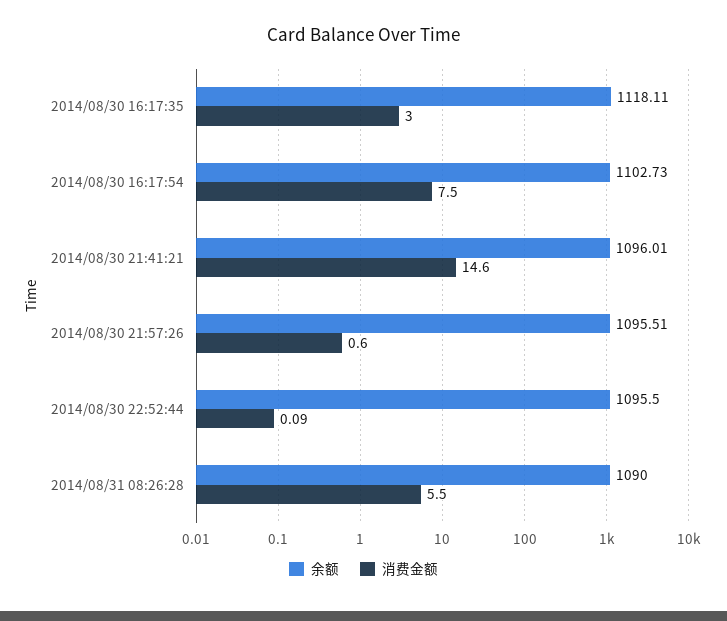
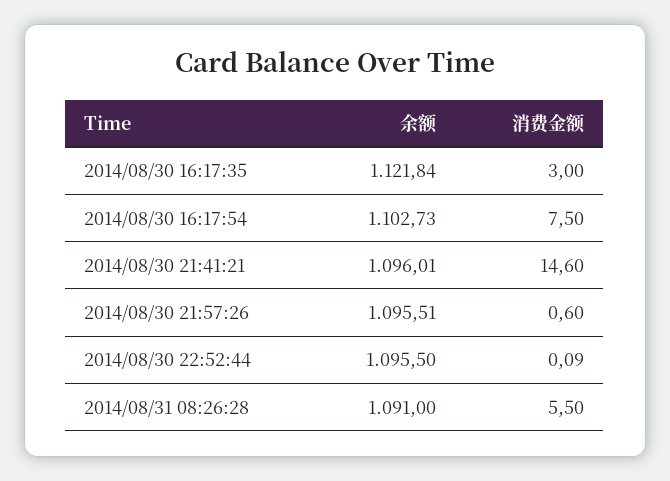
余额, 2014/08/30 16:17:35: 1118.11 -> 1121.84
余额, 2014/08/31 08:26:28: 1090 -> 1091

